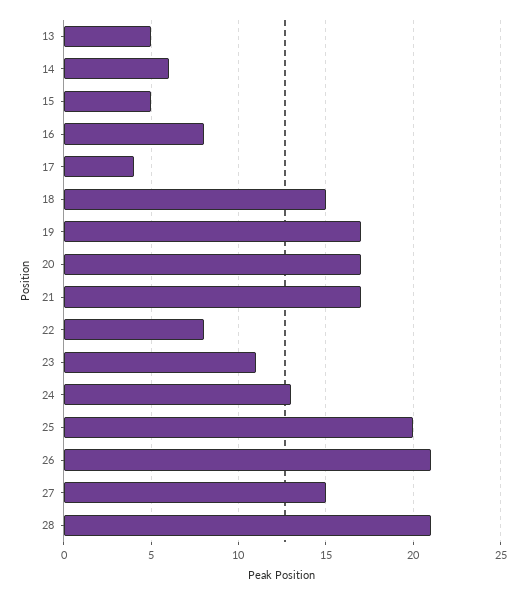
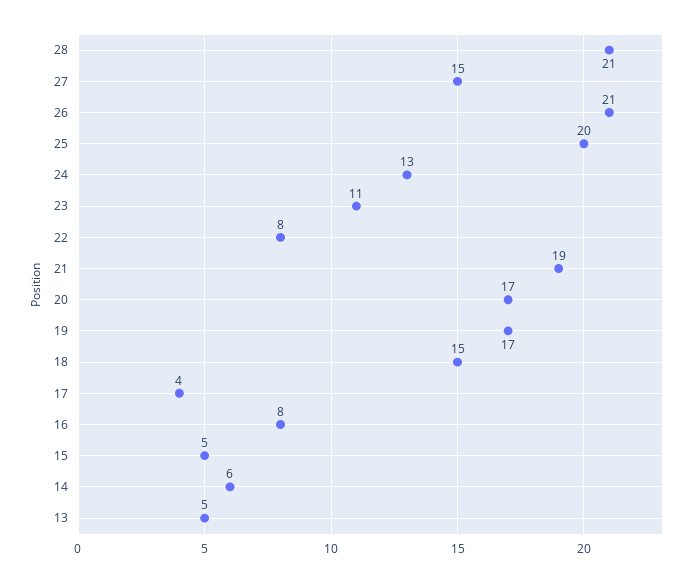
21: 17 -> 19

